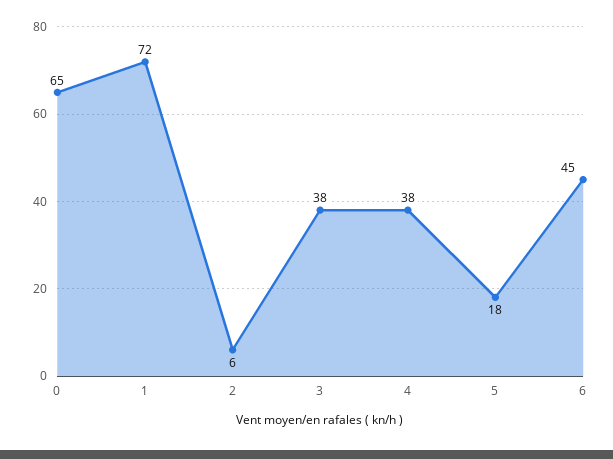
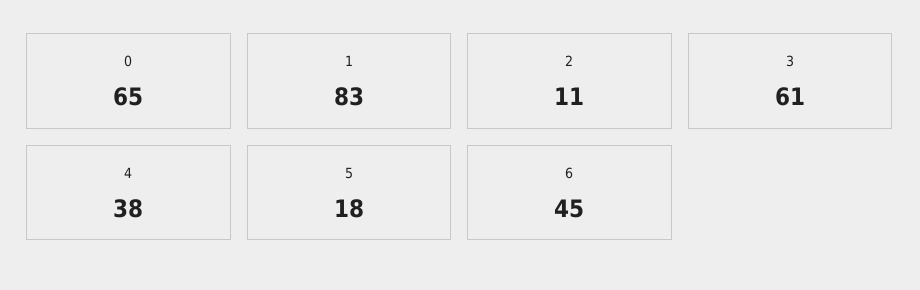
1: 72 -> 83
2: 6 -> 11
3: 38 -> 61

